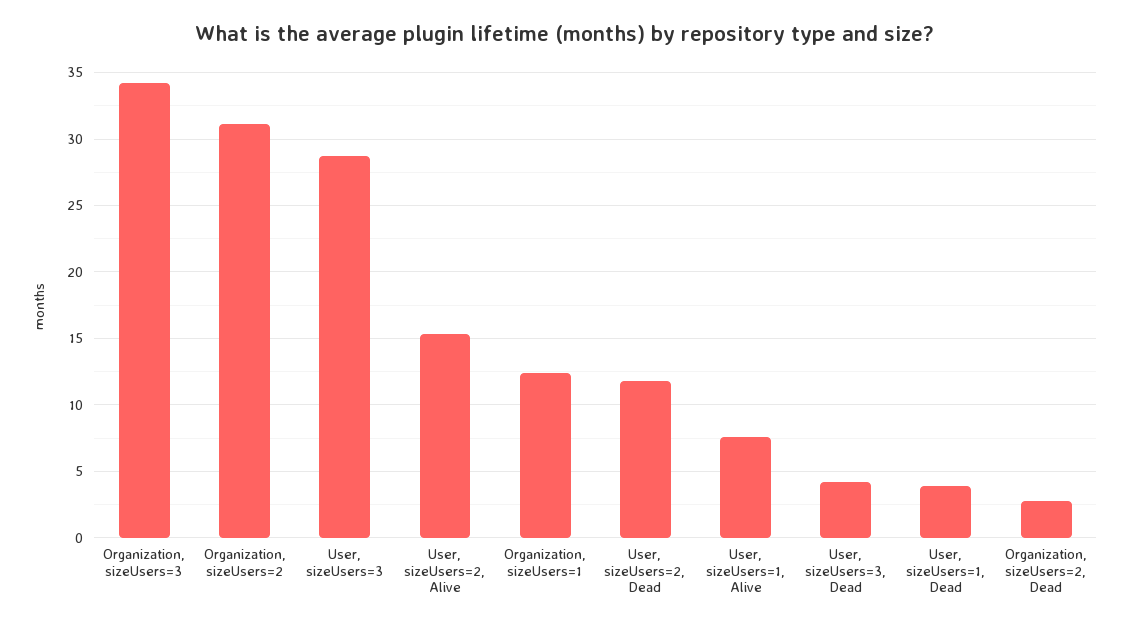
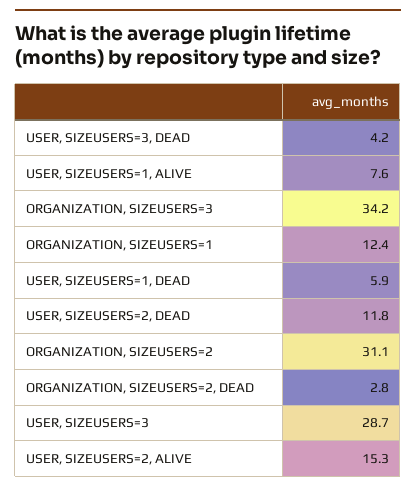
User, sizeUsers=1, Dead: 4 -> 5.9

